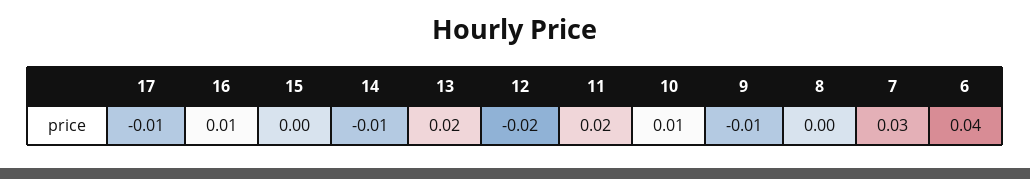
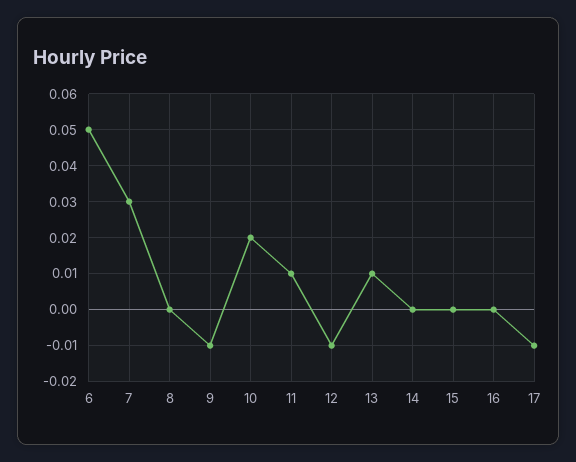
16: 0.01 -> 0
14: -0.01 -> 0
13: 0.02 -> 0.01
12: -0.02 -> -0.01
11: 0.02 -> 0.01
10: 0.01 -> 0.02
6: 0.04 -> 0.05

